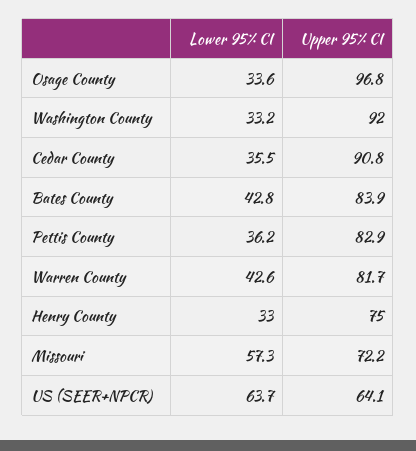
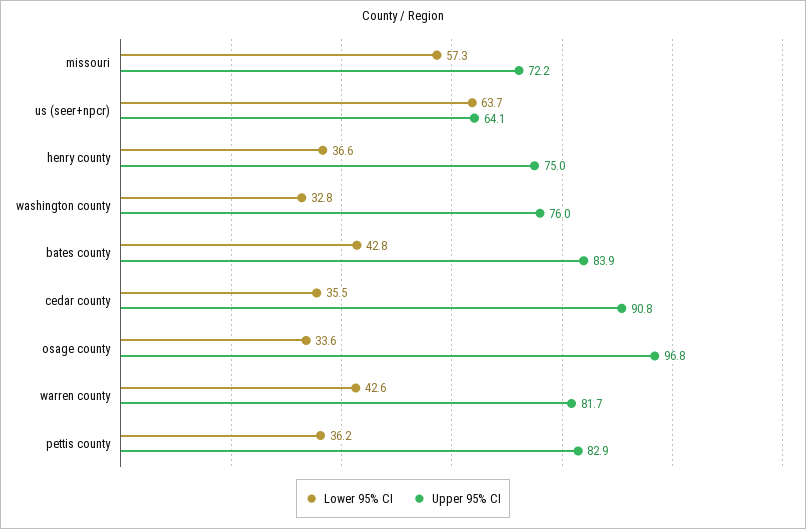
Lower 95% CI, Washington County: 33.2 -> 32.8
Upper 95% CI, Washington County: 92 -> 76
Lower 95% CI, Henry County: 33 -> 36.6

